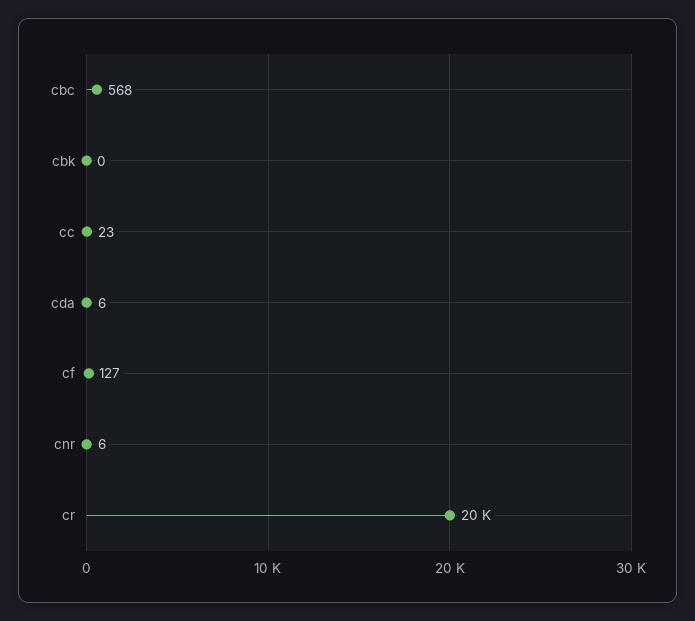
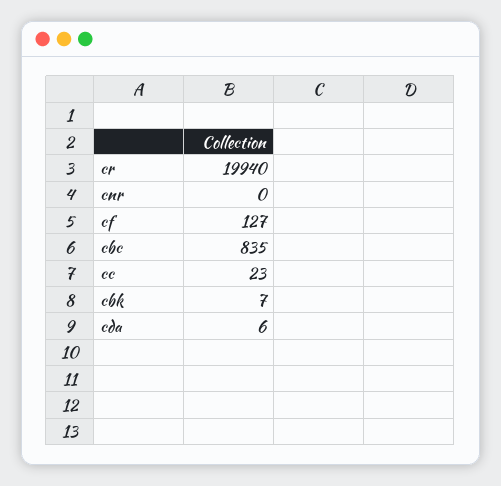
cbc: 568 -> 835
cbk: 0 -> 7
cnr: 6 -> 0

